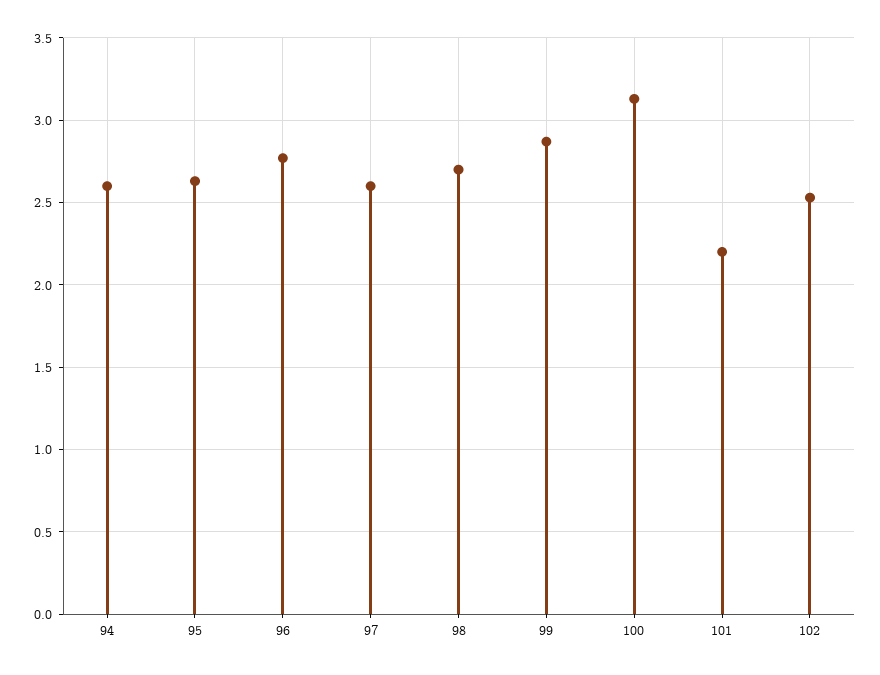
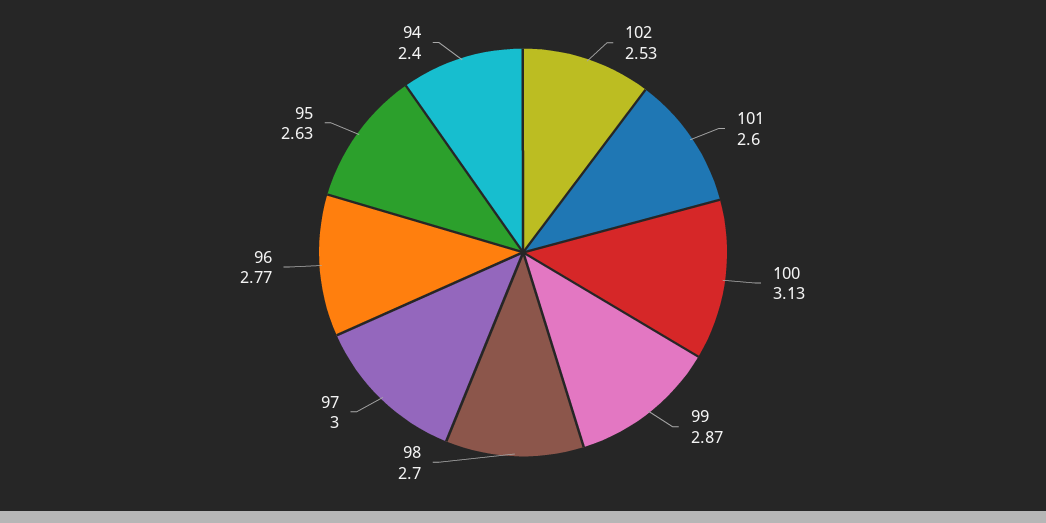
94: 2.6 -> 2.4
97: 2.6 -> 3
101: 2.2 -> 2.6

